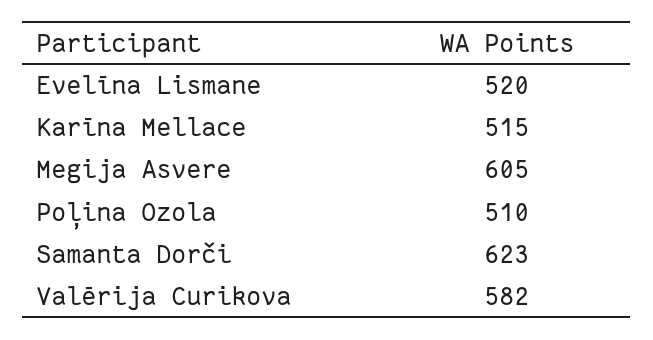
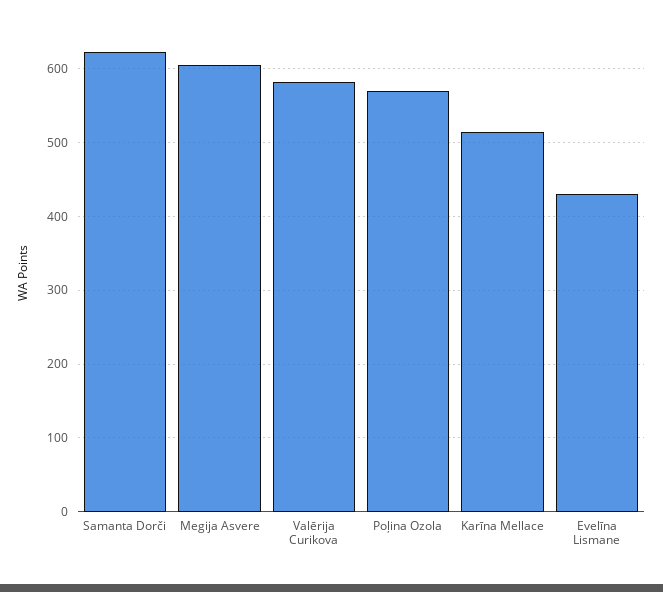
Evelīna Lismane: 520 -> 430
Poļina Ozola: 510 -> 570

